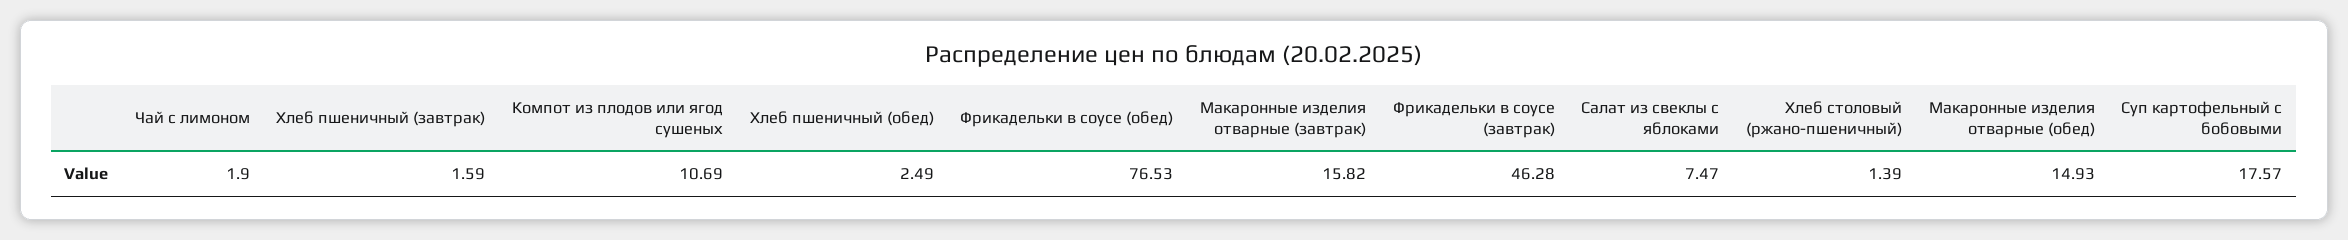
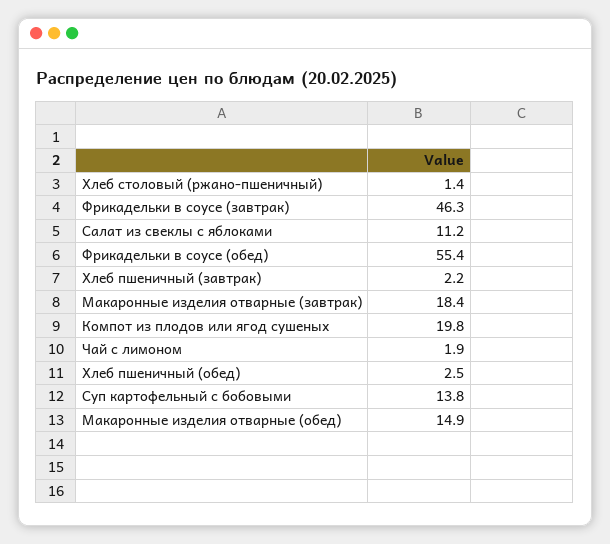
Хлеб пшеничный (завтрак): 1.59 -> 2.2
Компот из плодов или ягод сушеных: 10.69 -> 19.8
Фрикадельки в соусе (обед): 76.53 -> 55.4
Макаронные изделия отварные (завтрак): 15.82 -> 18.4
Салат из свеклы с яблоками: 7.47 -> 11.2
Суп картофельный с бобовыми: 17.57 -> 13.8

